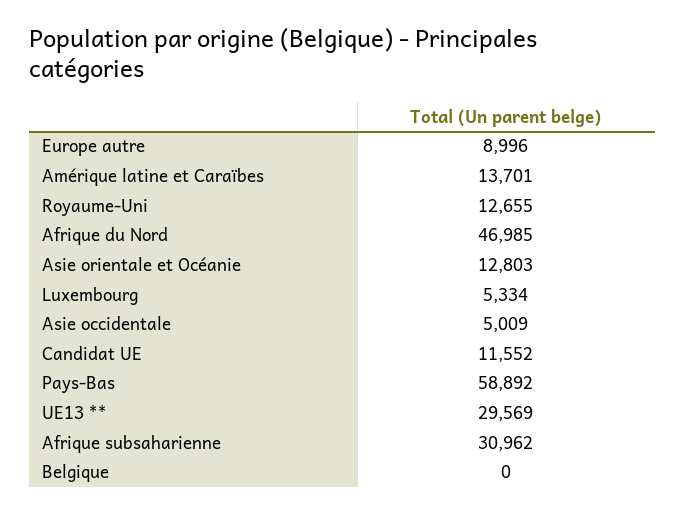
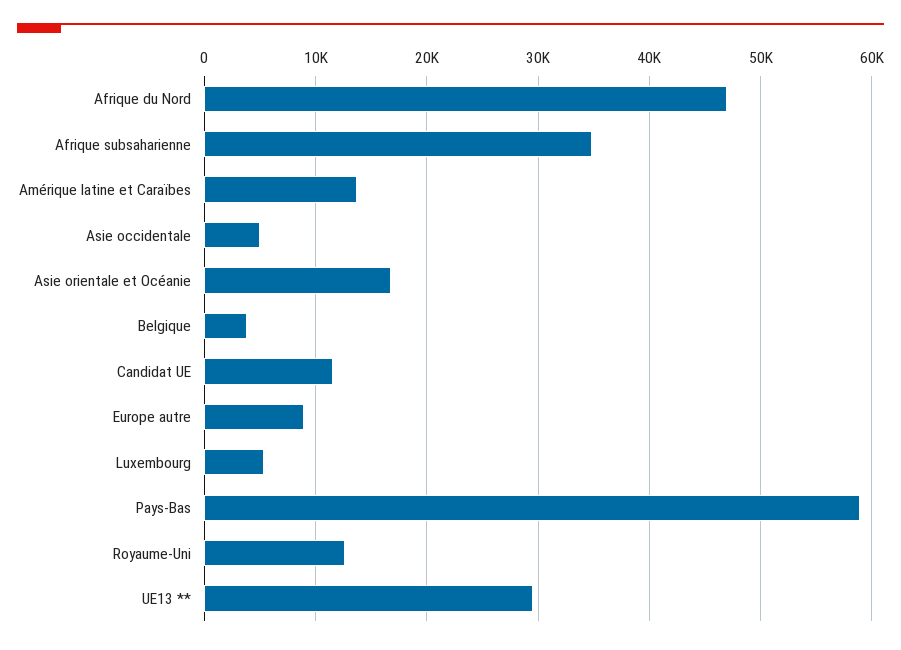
Asie orientale et Océanie: 12803 -> 17000
Afrique subsaharienne: 30962 -> 35000
Belgique: 0 -> 4000

